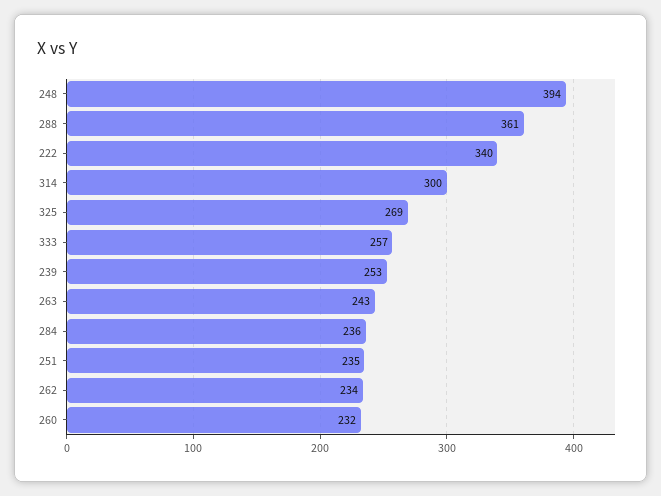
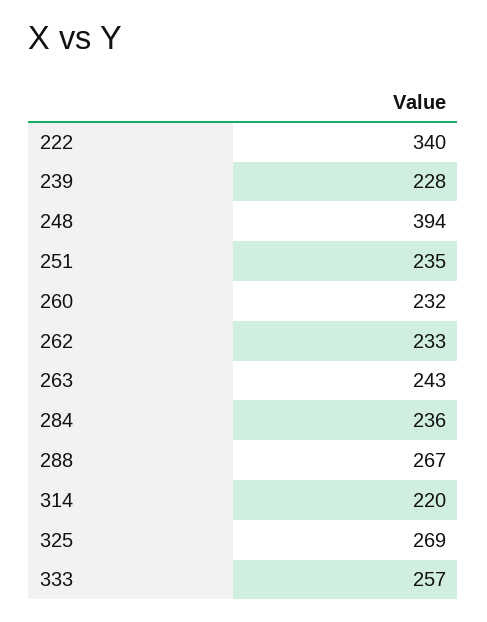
288: 361 -> 267
314: 300 -> 220
239: 253 -> 228
262: 234 -> 233

